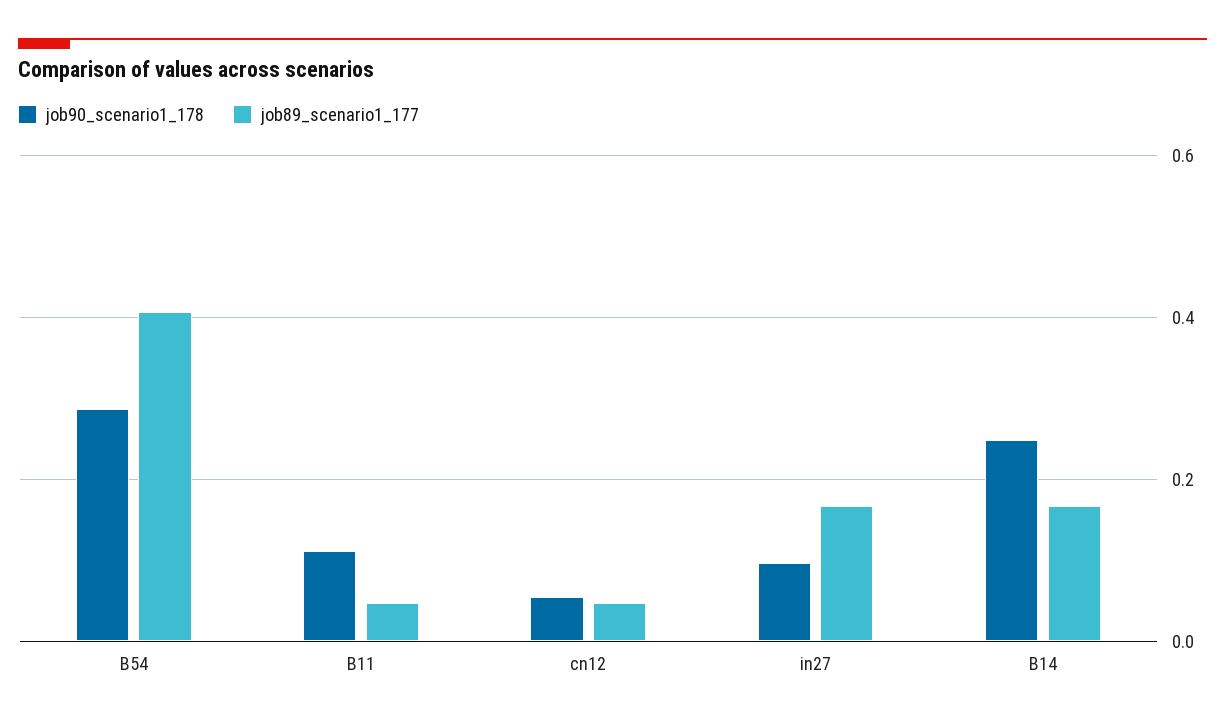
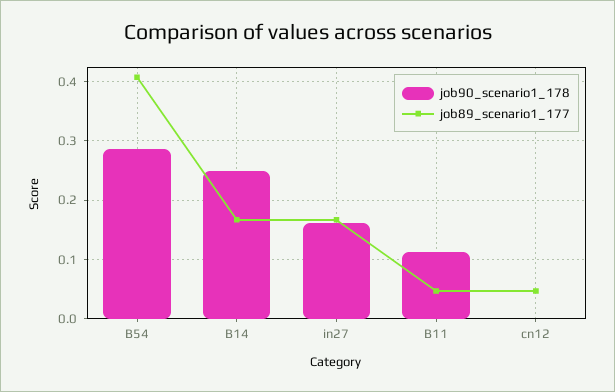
job90_scenario1_178, cn12: 0.06 -> 0
job90_scenario1_178, in27: 0.1 -> 0.16

